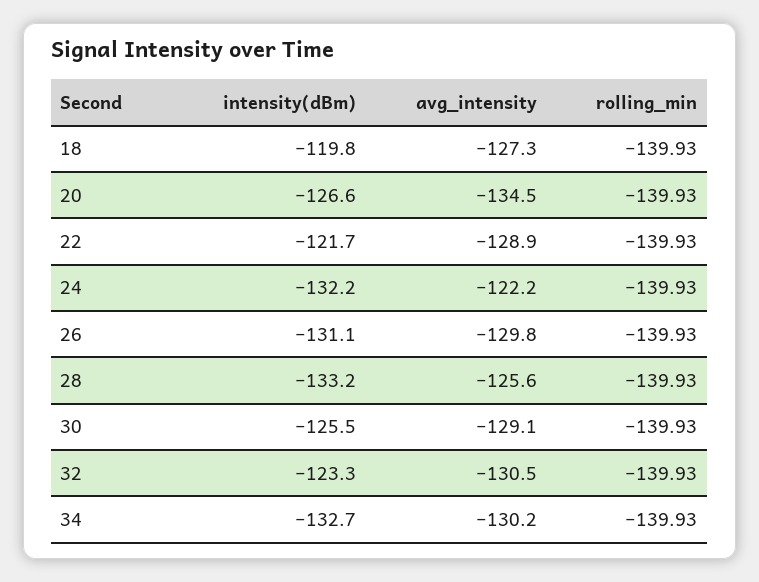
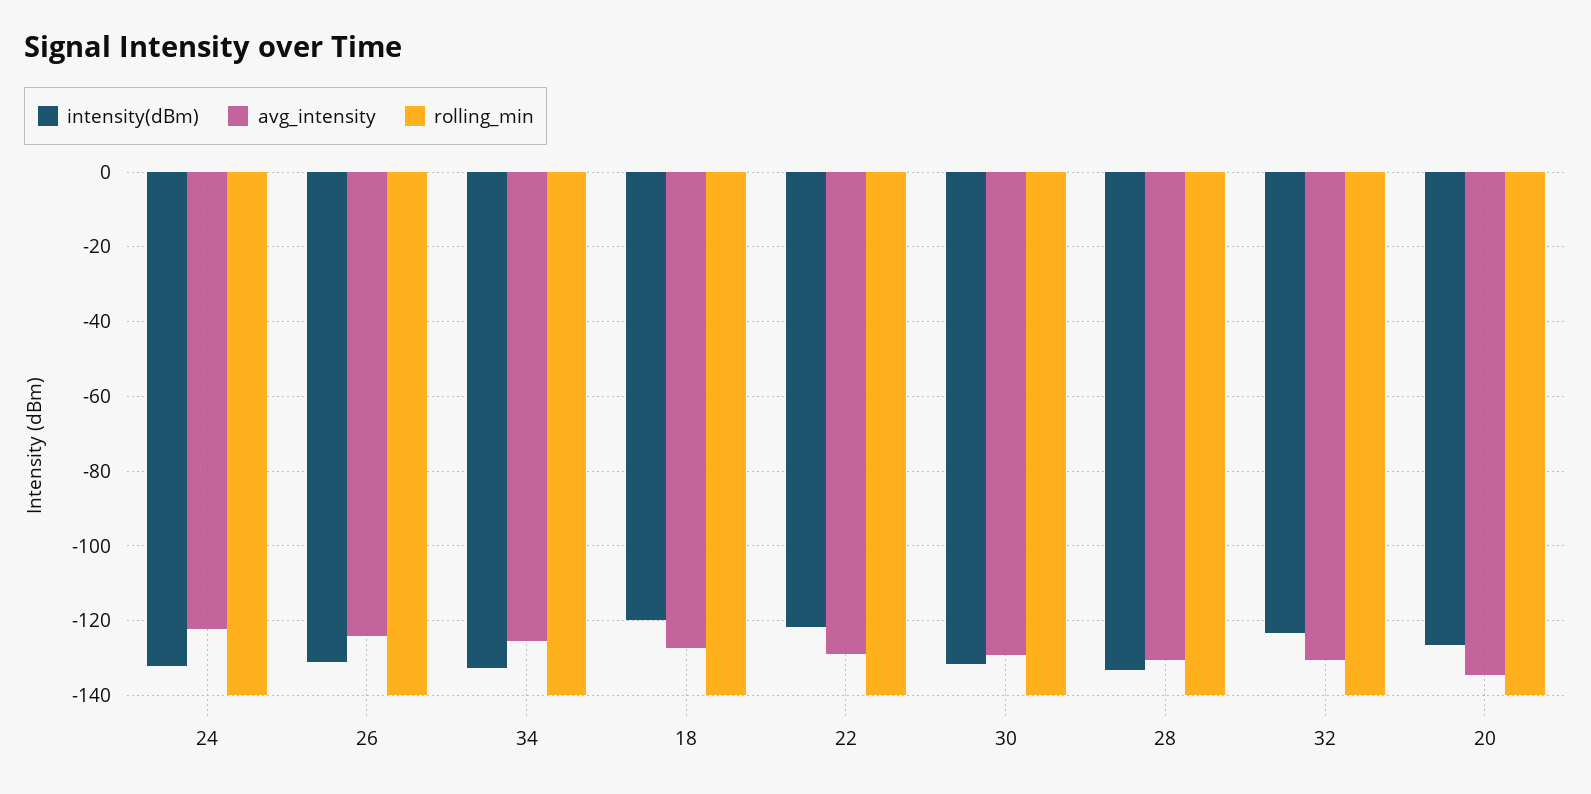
avg_intensity, 26: -129.8 -> -124
avg_intensity, 28: -125.6 -> -130
intensity(dBm), 30: -125.5 -> -132
avg_intensity, 34: -130.2 -> -126

